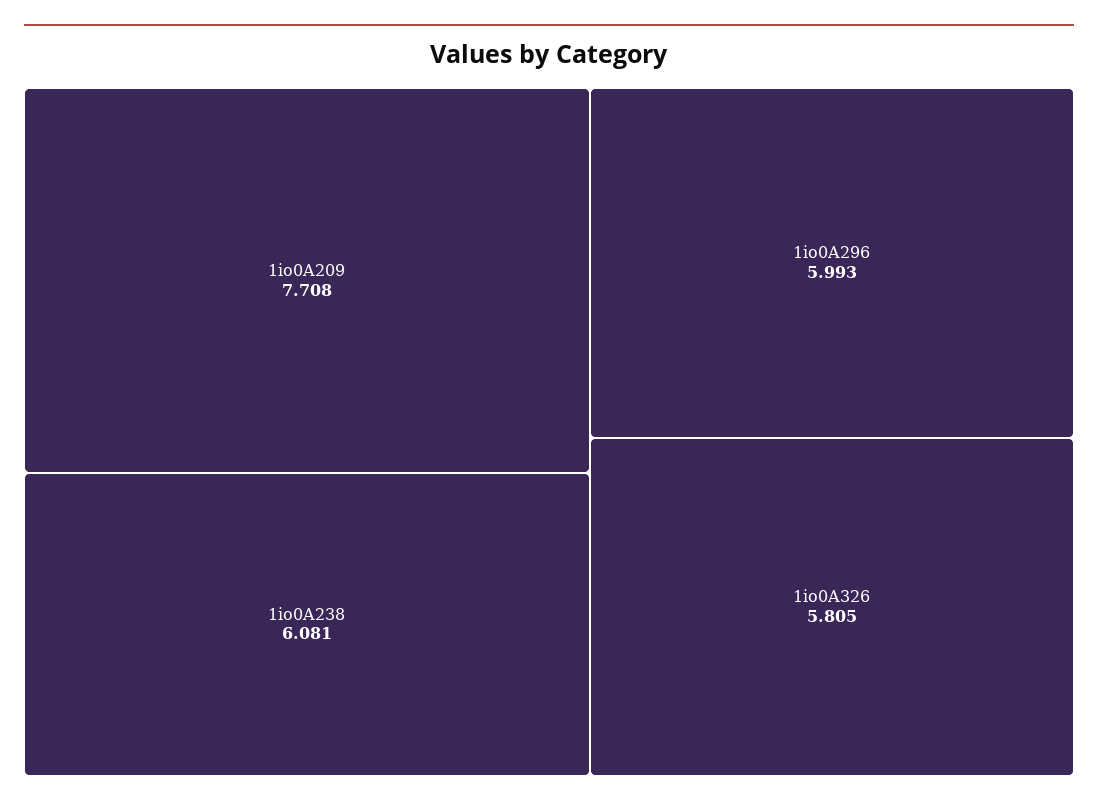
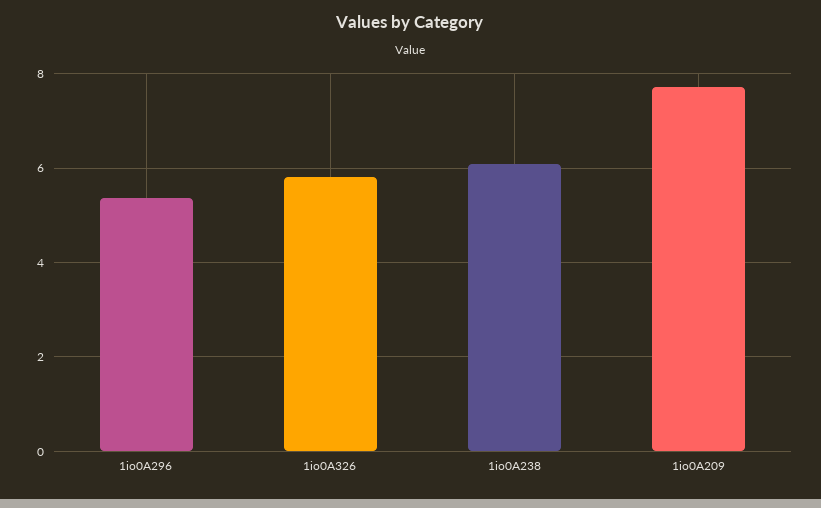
1io0A296: 5.993 -> 5.4

